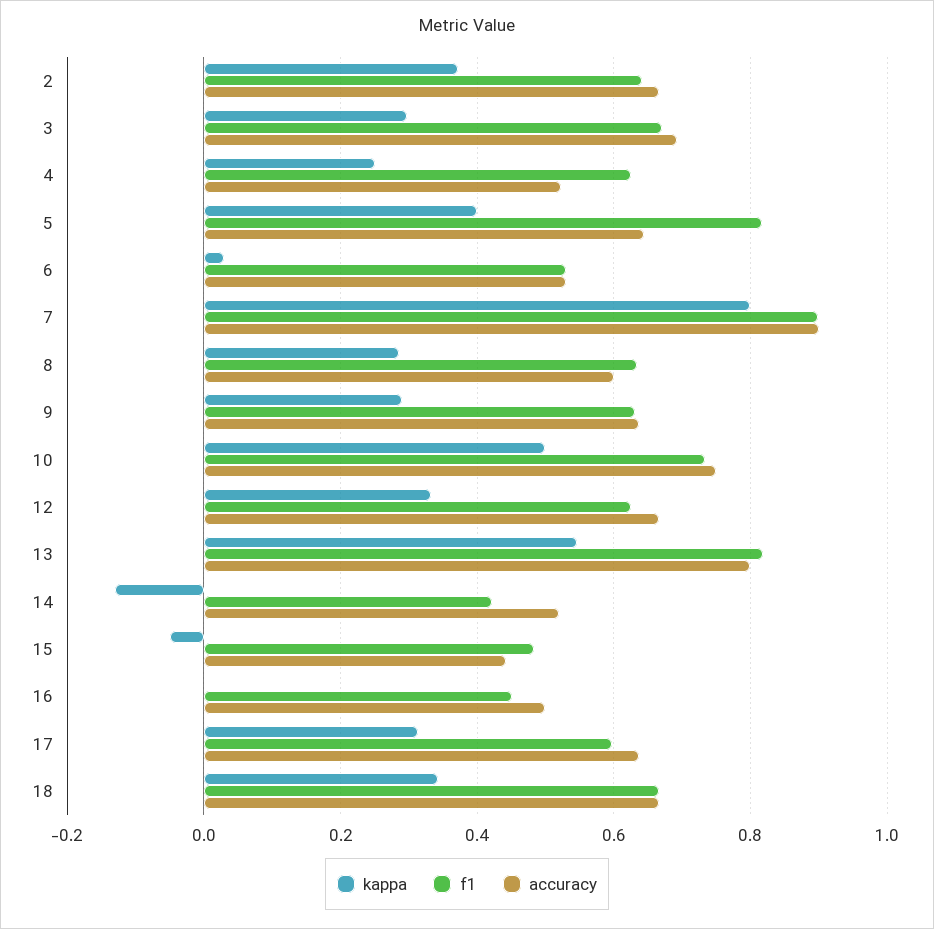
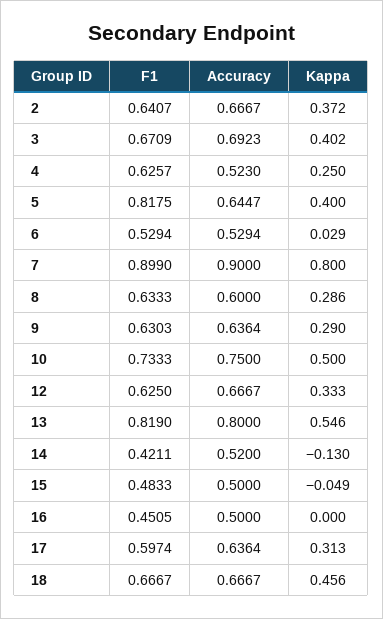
kappa, 3: 0.3 -> 0.402
accuracy, 15: 0.44 -> 0.5
kappa, 18: 0.34 -> 0.456

